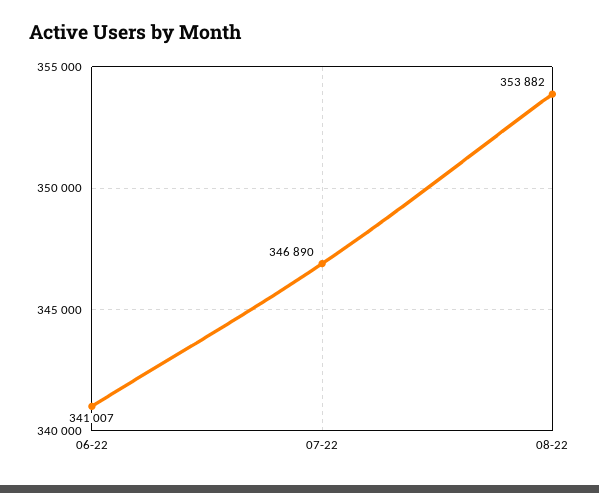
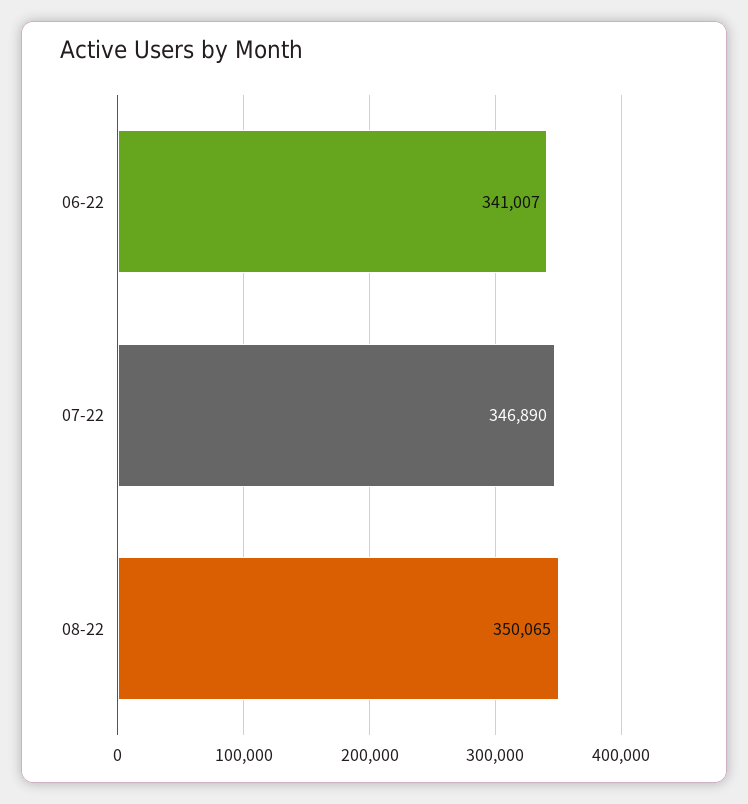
08-22: 353882 -> 350065

